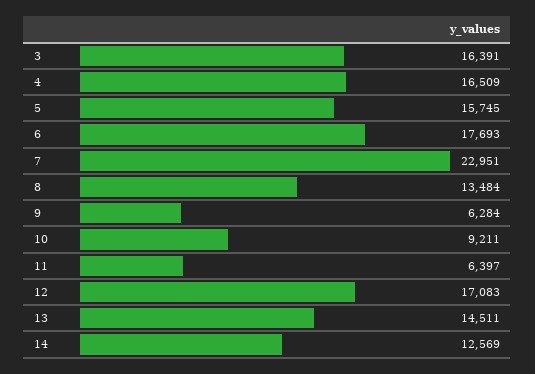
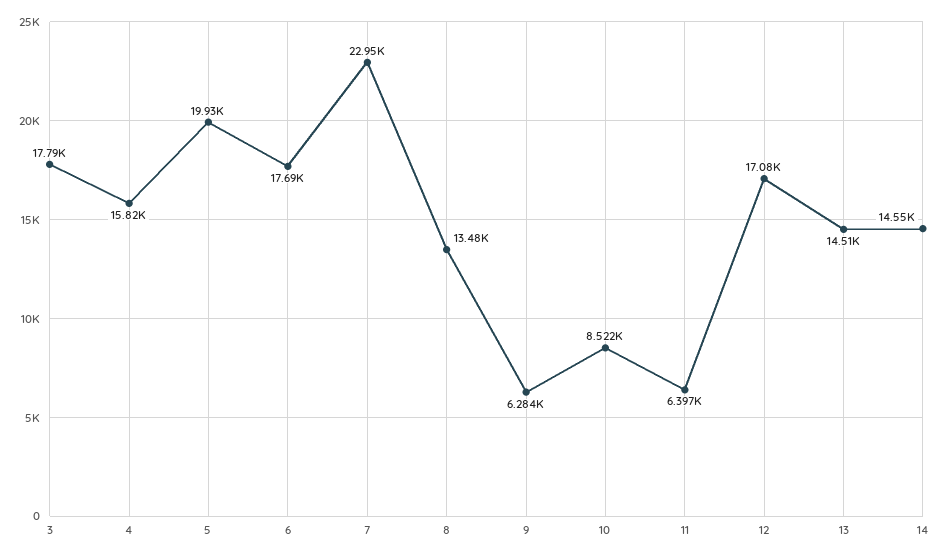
3: 16391 -> 17790
4: 16509 -> 15820
5: 15745 -> 19930
10: 9211 -> 8522
14: 12569 -> 14550

